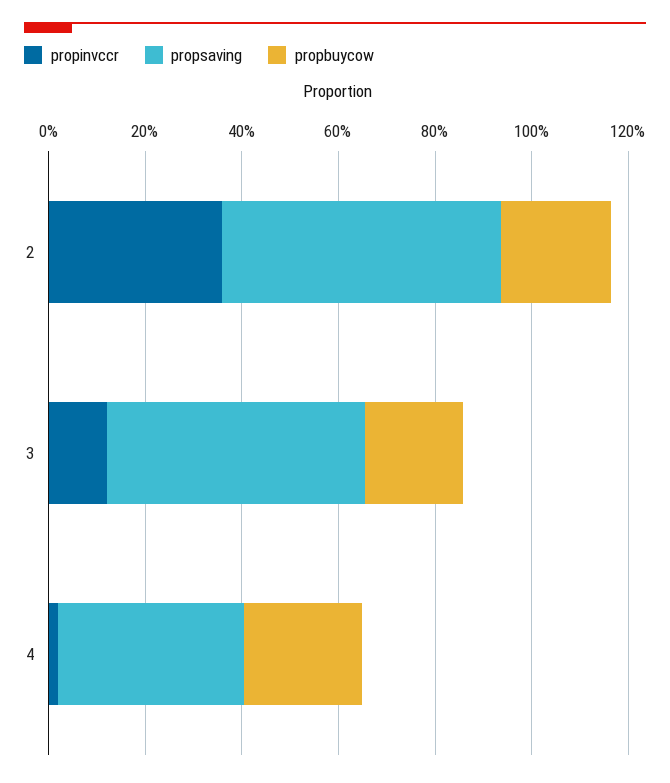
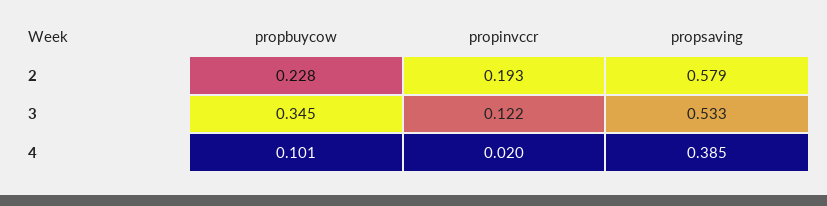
propinvccr, 2: 0.35 -> 0.193
propbuycow, 3: 0.2 -> 0.345
propbuycow, 4: 0.25 -> 0.101

